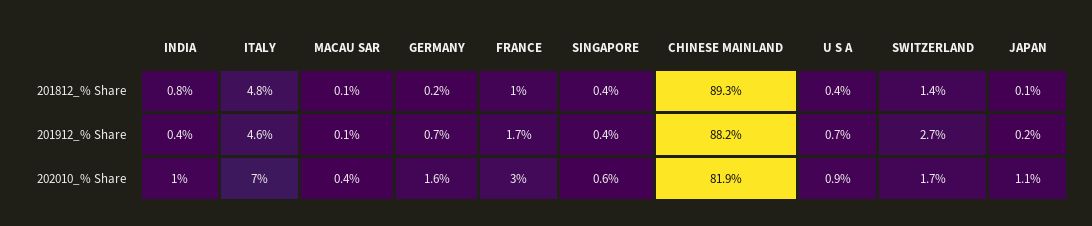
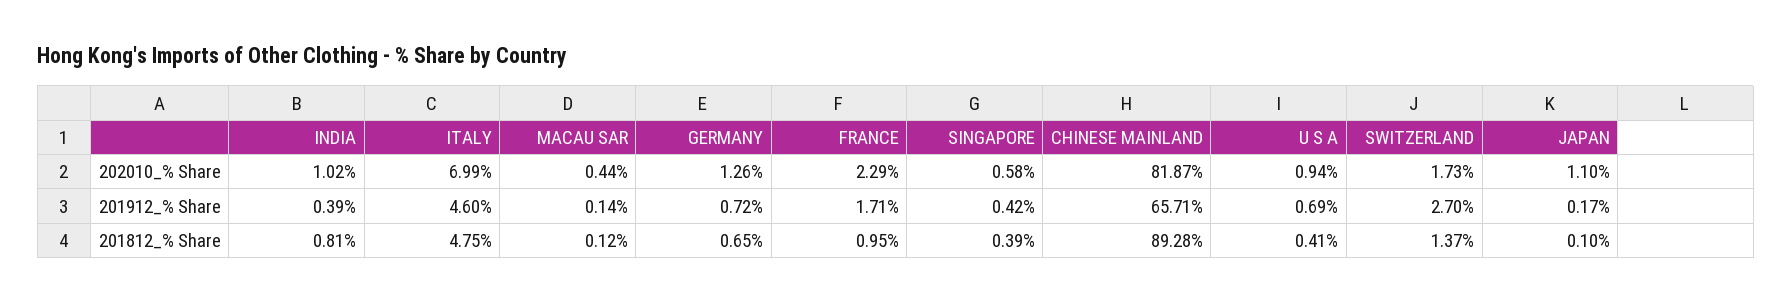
GERMANY, 201812_% Share: 0.2 -> 0.65
CHINESE MAINLAND, 201912_% Share: 88.2 -> 65.71
GERMANY, 202010_% Share: 1.6 -> 1.26
FRANCE, 202010_% Share: 3 -> 2.29

